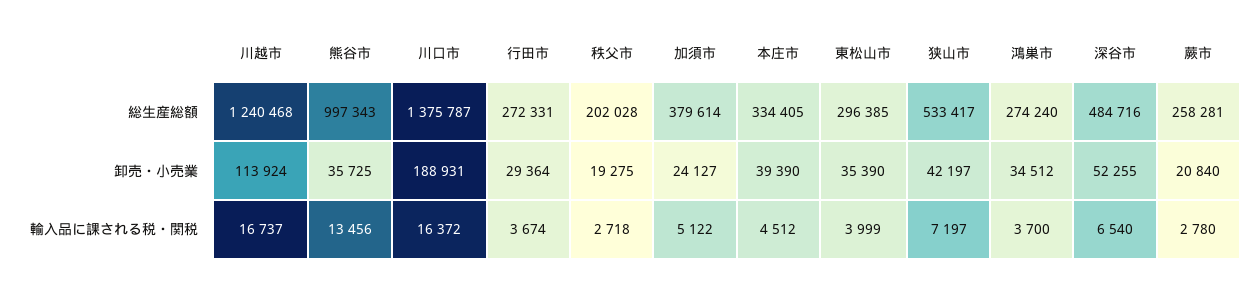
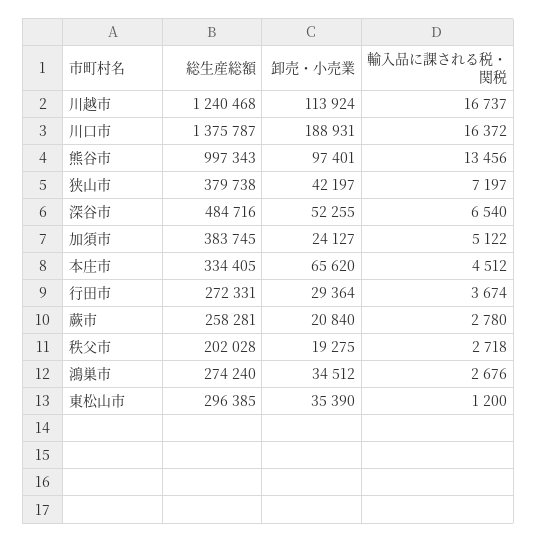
加須市, 総生産総額: 379614 -> 383745
狭山市, 総生産総額: 533417 -> 379738
熊谷市, 卸売・小売業: 35725 -> 97401
本庄市, 卸売・小売業: 39390 -> 65620
東松山市, 輸入品に課される税・関税: 3999 -> 1200
鴻巣市, 輸入品に課される税・関税: 3700 -> 2676

